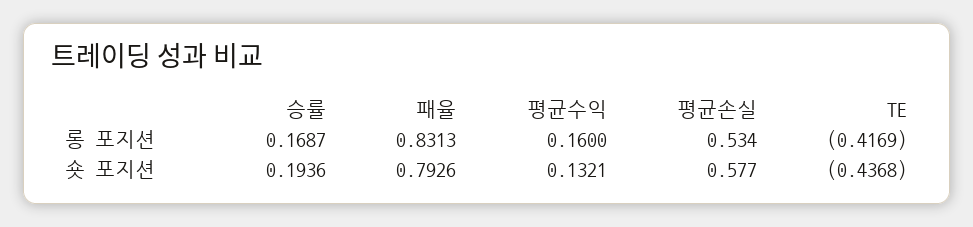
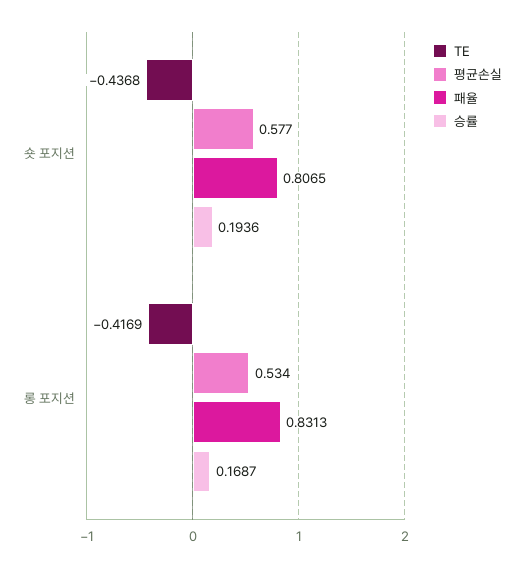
평균수익, 롱 포지션: 0.16 -> none
패율, 숏 포지션: 0.7926 -> 0.8065
평균수익, 숏 포지션: 0.1321 -> none

